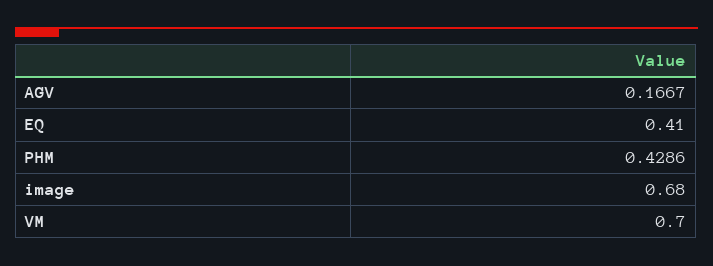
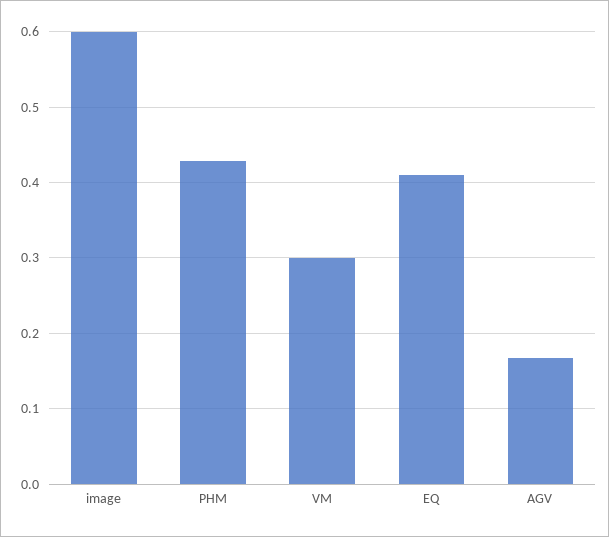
image: 0.68 -> 0.6
VM: 0.7 -> 0.3

